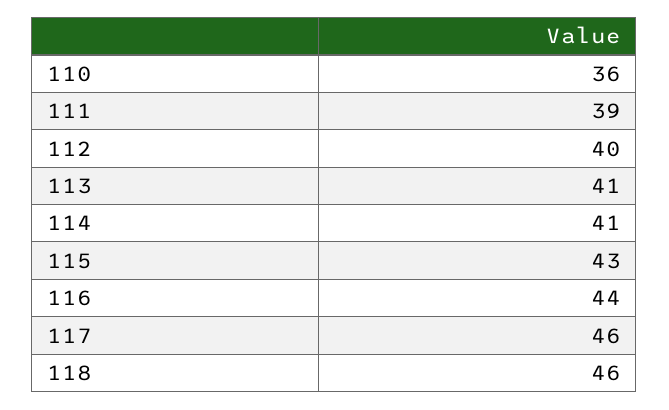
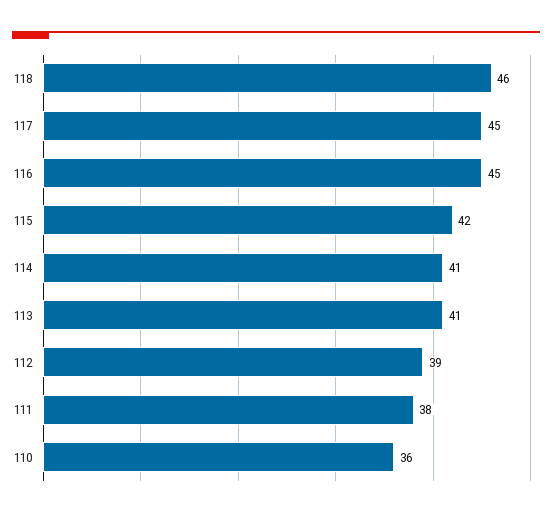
111: 39 -> 38
112: 40 -> 39
115: 43 -> 42
116: 44 -> 45
117: 46 -> 45

